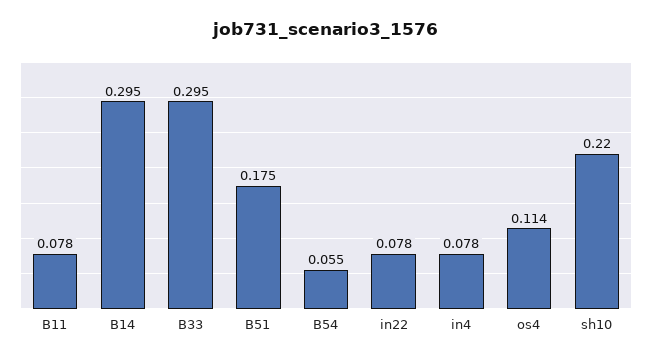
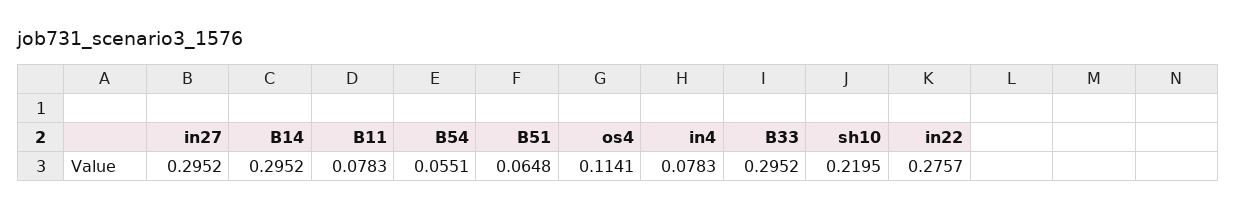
B51: 0.175 -> 0.0648
in22: 0.078 -> 0.2757
in27: none -> 0.2952

